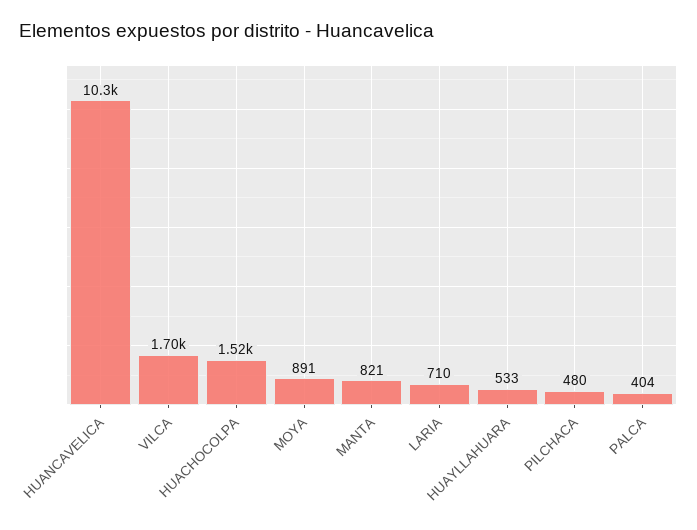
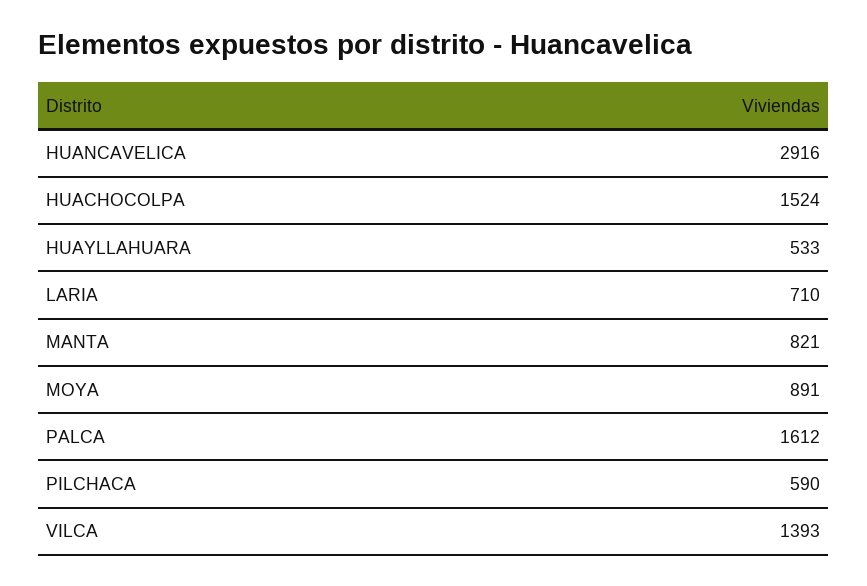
HUANCAVELICA: 10300 -> 2916
VILCA: 1700 -> 1393
PILCHACA: 480 -> 590
PALCA: 404 -> 1612

